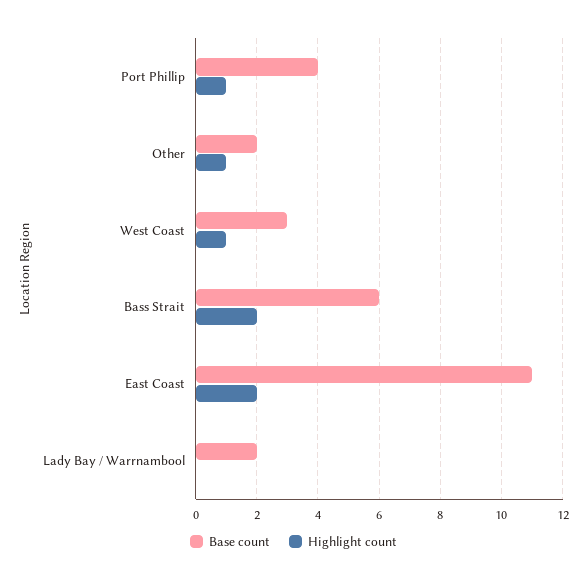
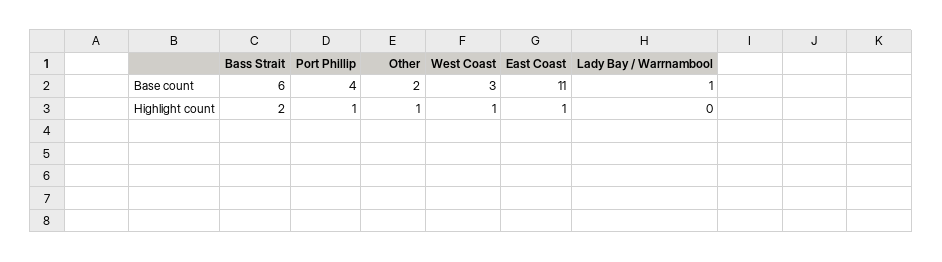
Highlight count, East Coast: 2 -> 1
Base count, Lady Bay / Warrnambool: 2 -> 1

